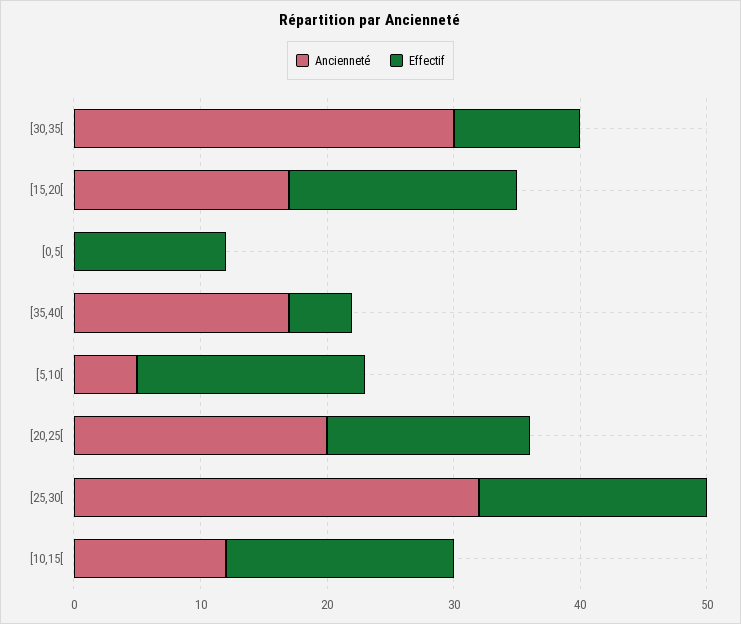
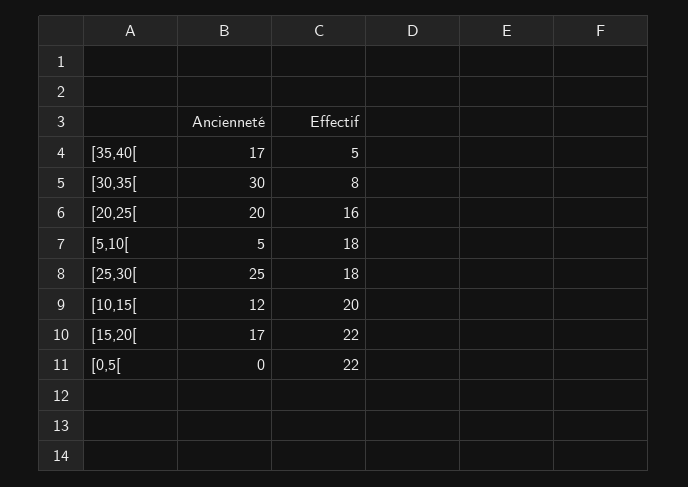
Effectif, [30,35[: 10 -> 8
Effectif, [15,20[: 18 -> 22
Effectif, [0,5[: 12 -> 22
Ancienneté, [25,30[: 32 -> 25
Effectif, [10,15[: 18 -> 20

